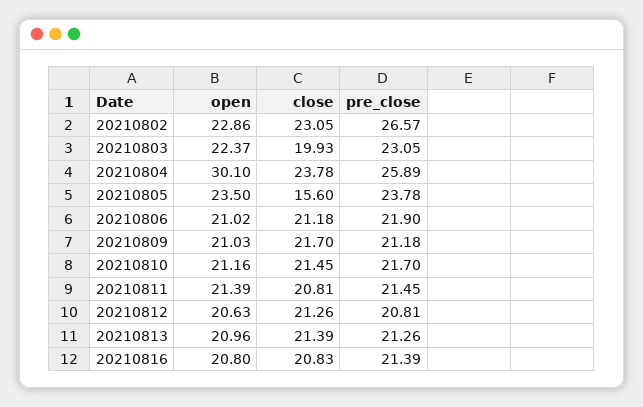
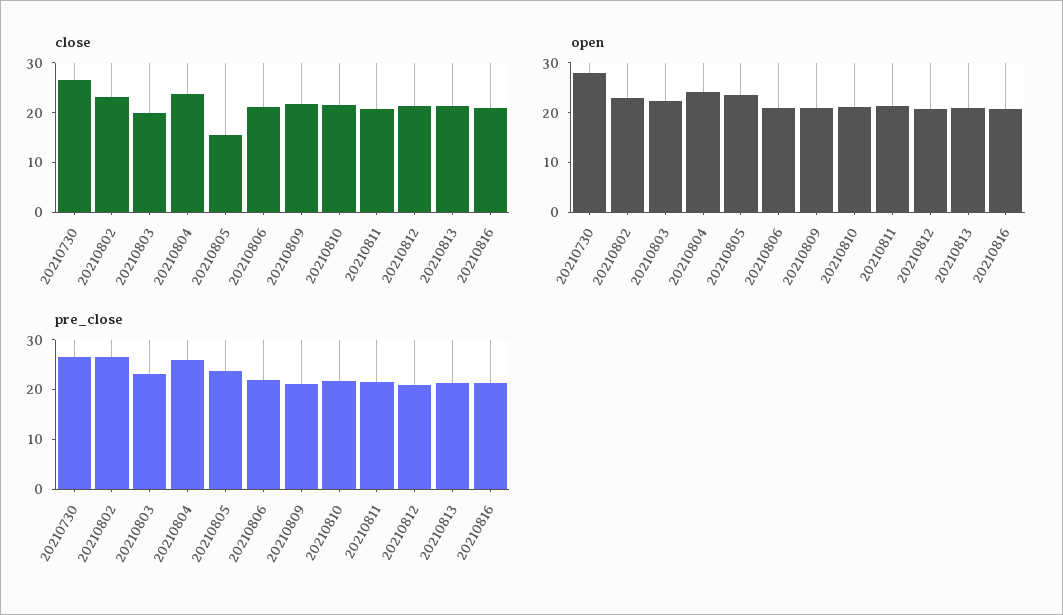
open, 20210804: 30.1 -> 24
close, 20210730: none -> 26
open, 20210730: none -> 28
pre_close, 20210730: none -> 26

